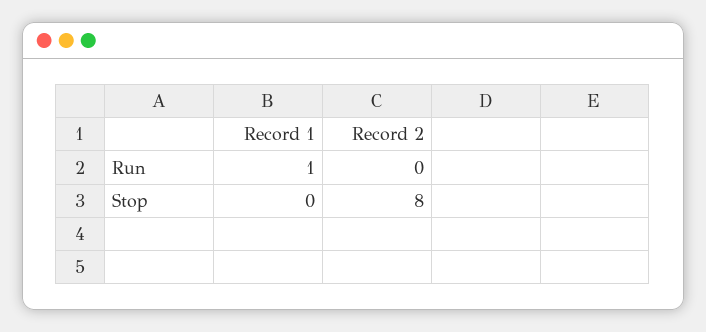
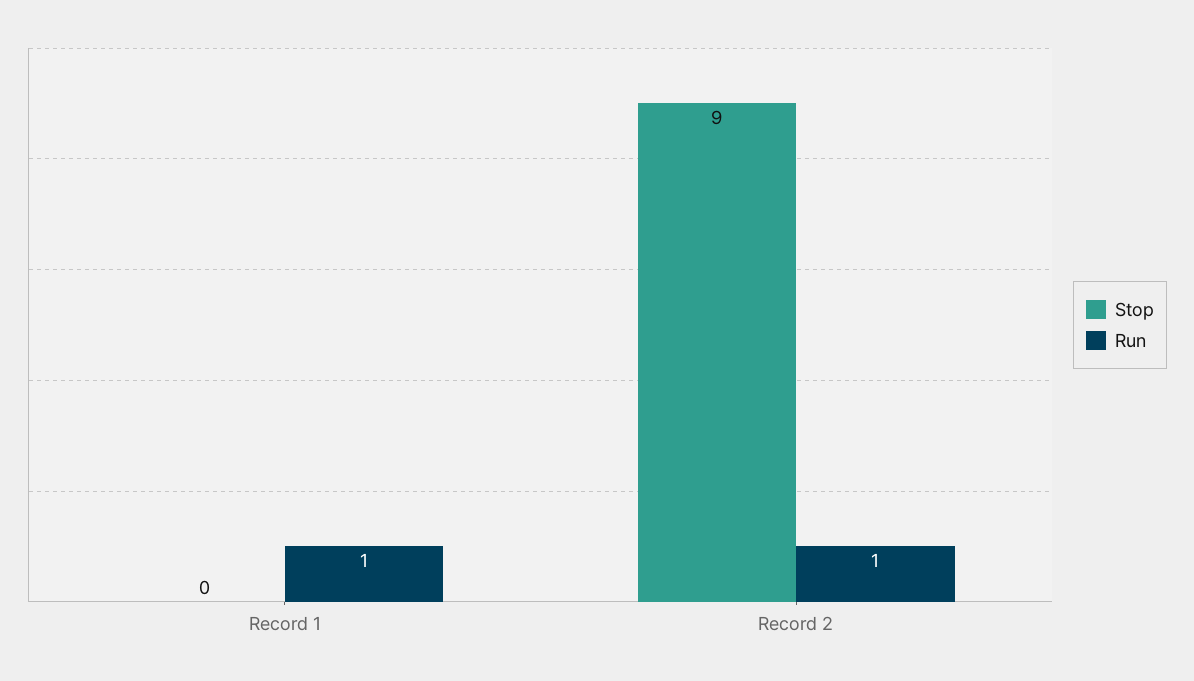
Run, Record 2: 0 -> 1
Stop, Record 2: 8 -> 9

